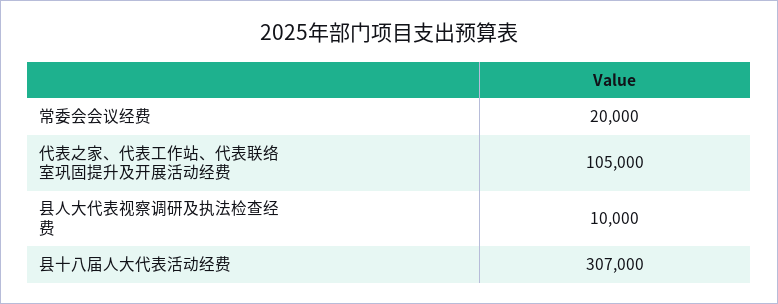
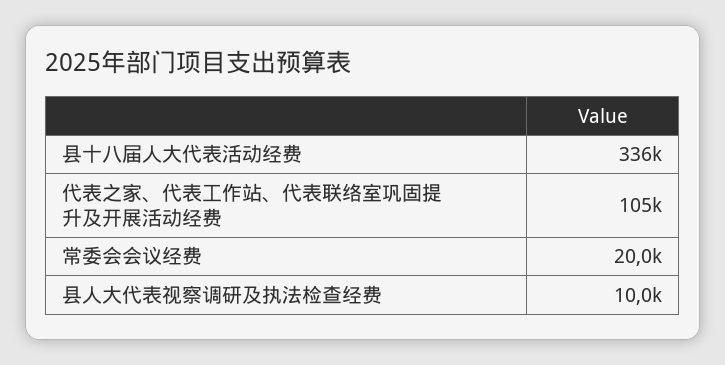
县十八届人大代表活动经费: 307000 -> 336000

